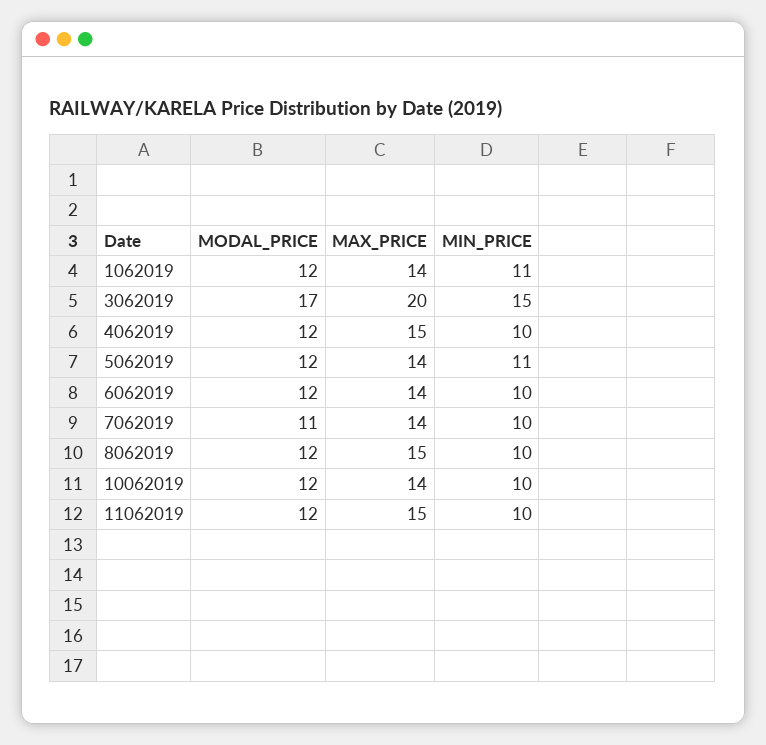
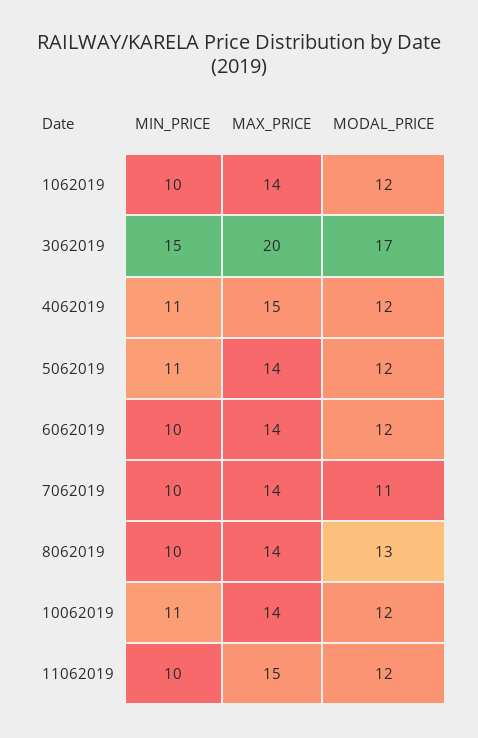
MIN_PRICE, 1062019: 11 -> 10
MIN_PRICE, 4062019: 10 -> 11
MODAL_PRICE, 8062019: 12 -> 13
MAX_PRICE, 8062019: 15 -> 14
MIN_PRICE, 10062019: 10 -> 11

